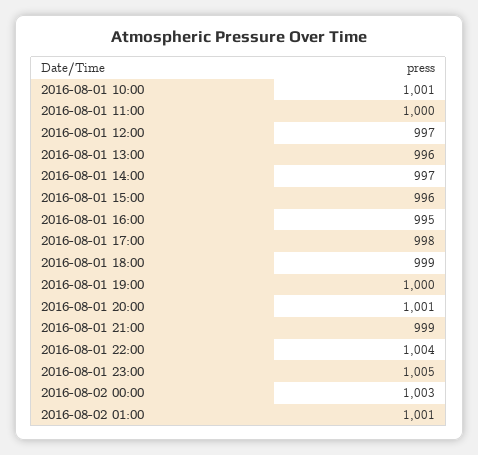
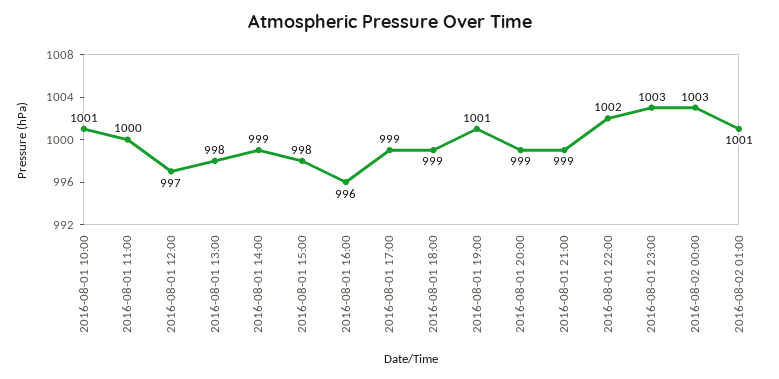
2016-08-01 13:00: 996 -> 998
2016-08-01 14:00: 997 -> 999
2016-08-01 15:00: 996 -> 998
2016-08-01 16:00: 995 -> 996
2016-08-01 17:00: 998 -> 999
2016-08-01 19:00: 1000 -> 1001
2016-08-01 20:00: 1001 -> 999
2016-08-01 22:00: 1004 -> 1002
2016-08-01 23:00: 1005 -> 1003

